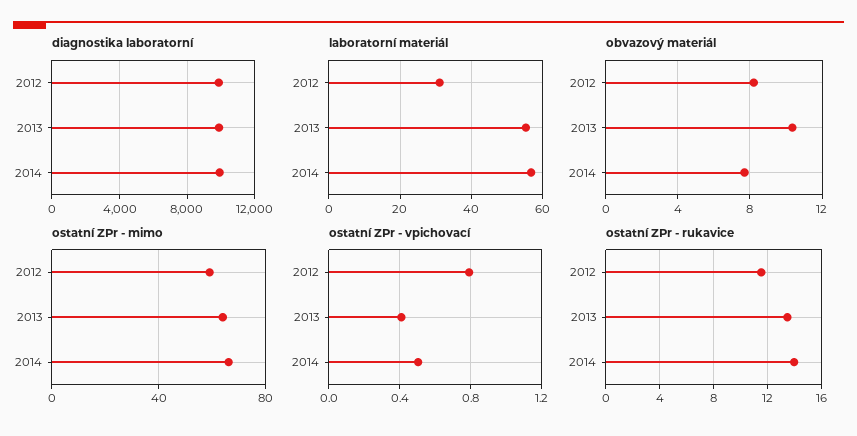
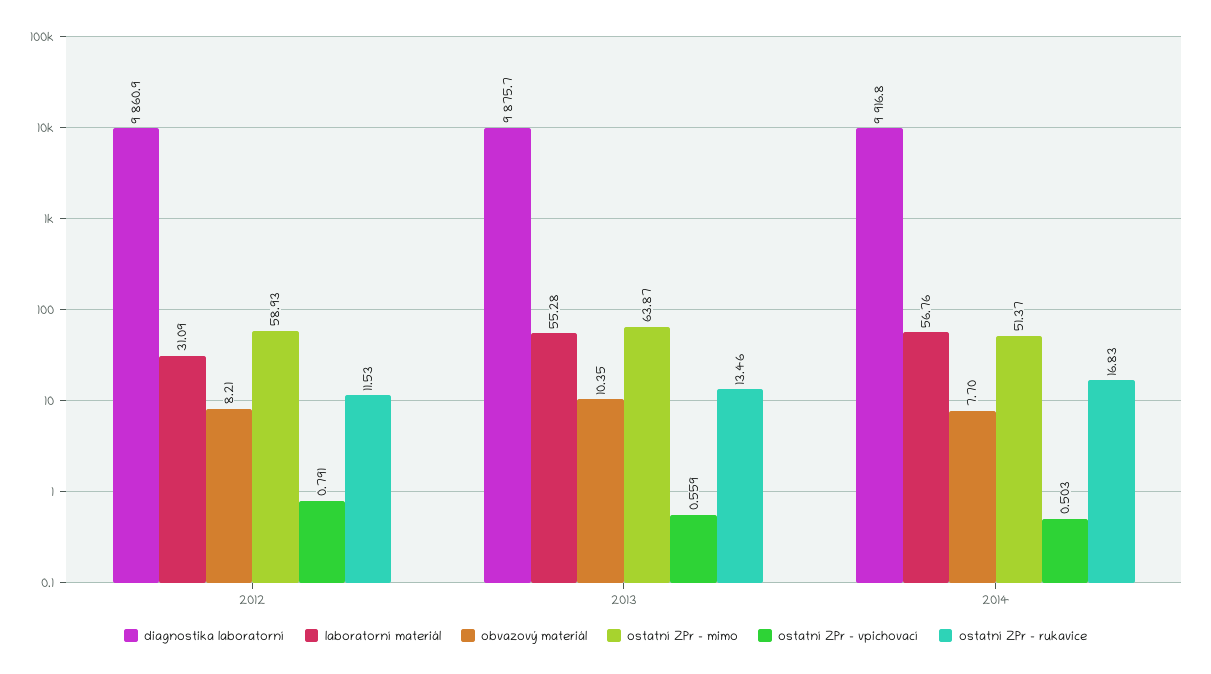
ostatní ZPr - mimo, 2014: 65 -> 51.37
ostatní ZPr - vpichovací, 2013: 0.4 -> 0.559
ostatní ZPr - rukavice, 2014: 14 -> 16.83

